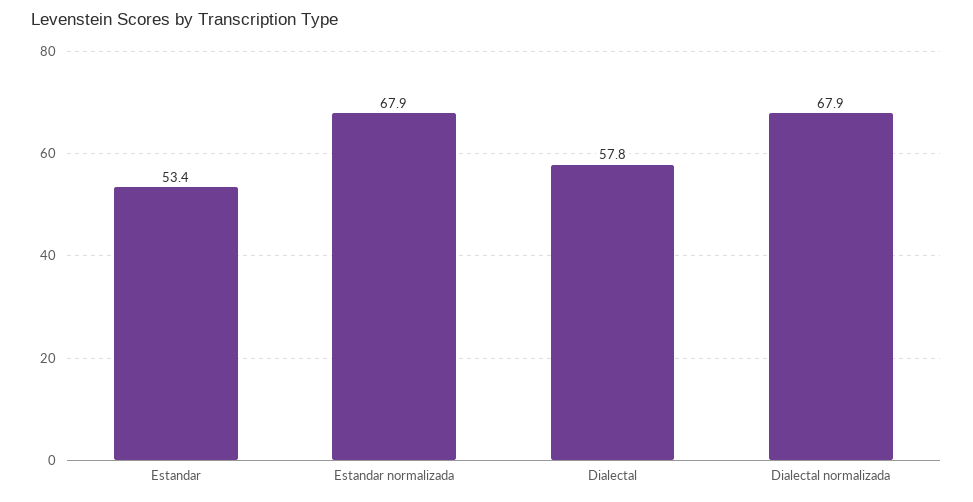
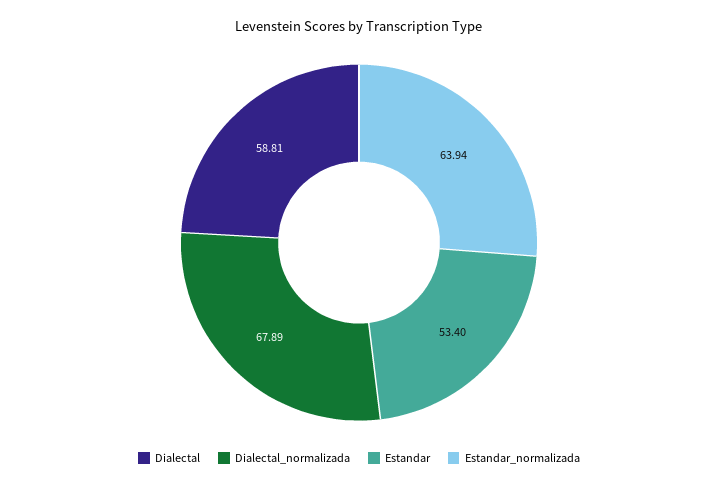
Estandar normalizada: 67.9 -> 63.94
Dialectal: 57.8 -> 58.81

